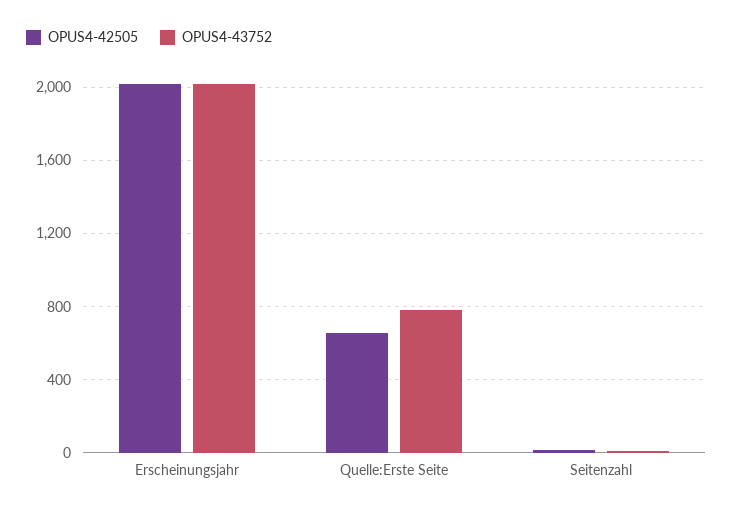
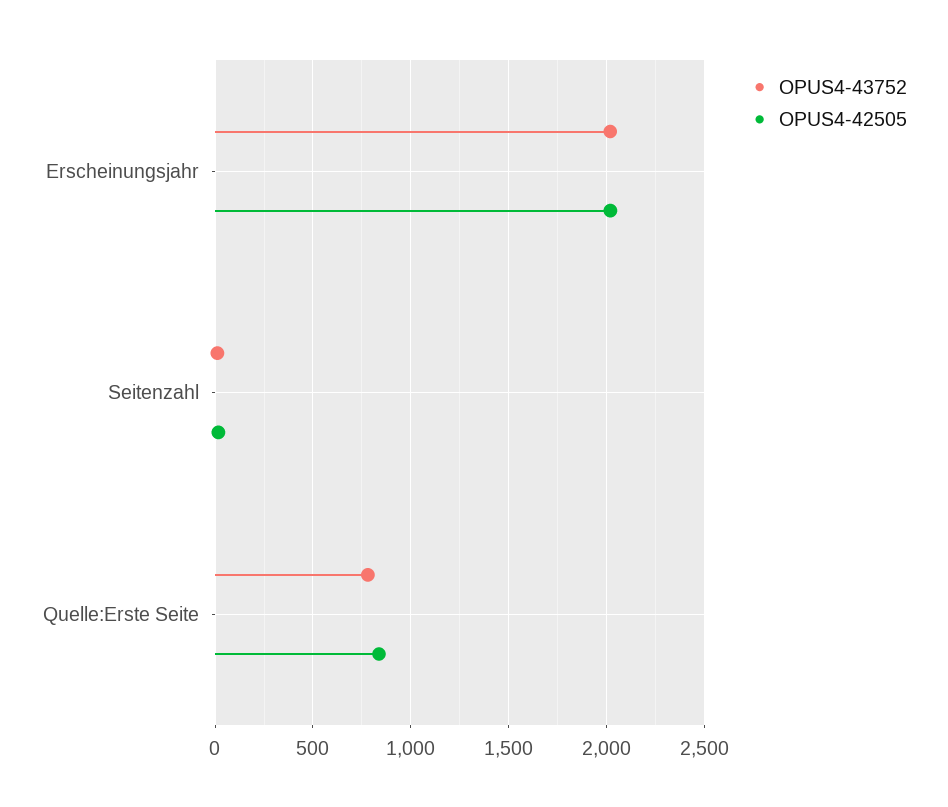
OPUS4-42505, Quelle:Erste Seite: 650 -> 850

